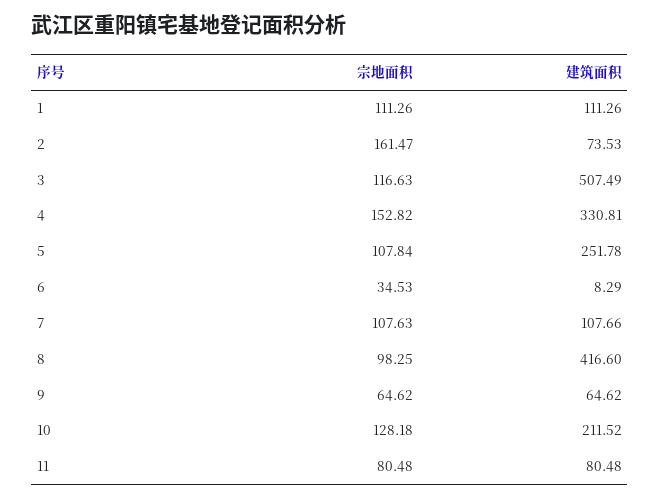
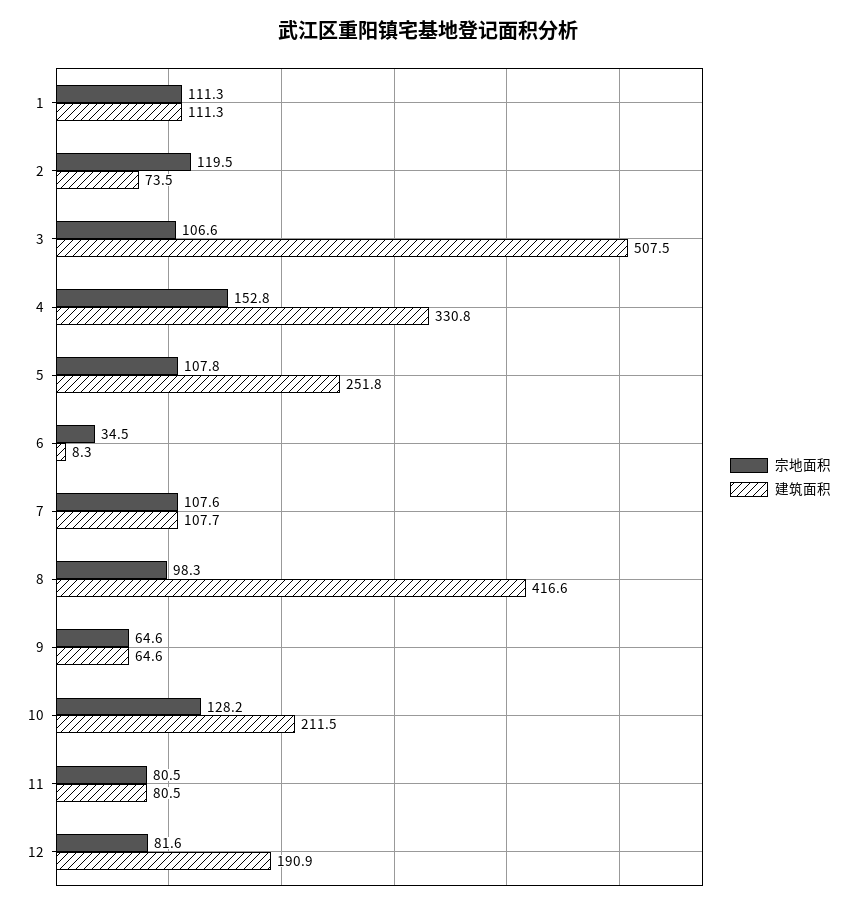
宗地面积, 2: 161.47 -> 119.5
宗地面积, 3: 116.63 -> 106.6
宗地面积, 12: none -> 81.6
建筑面积, 12: none -> 190.9

